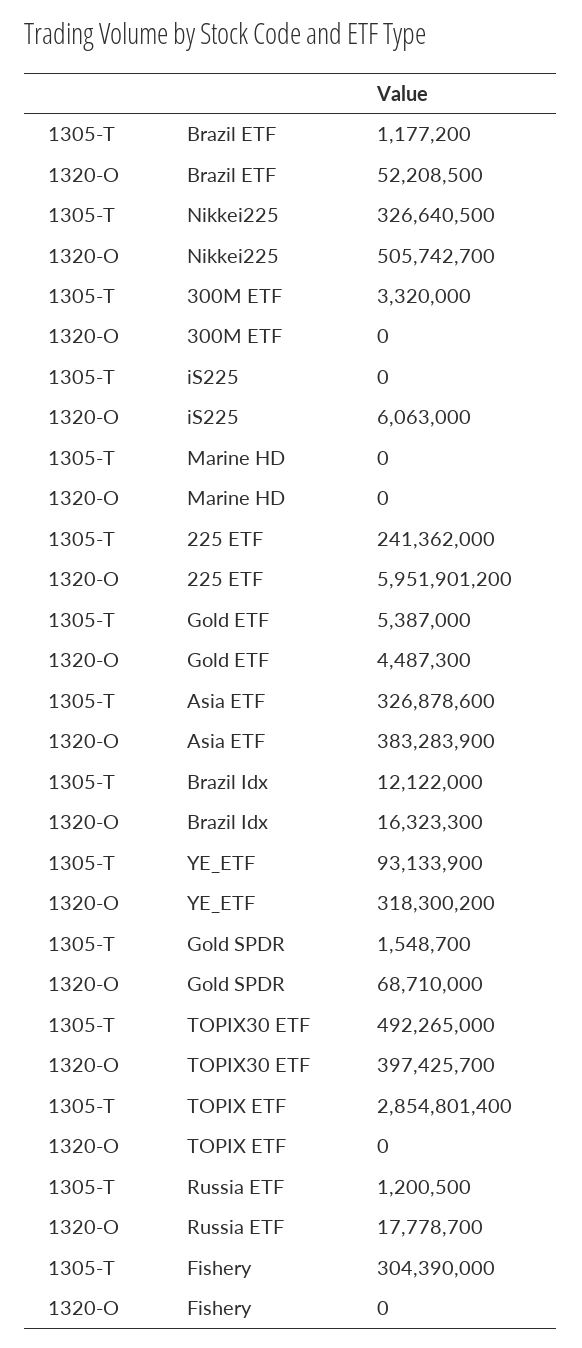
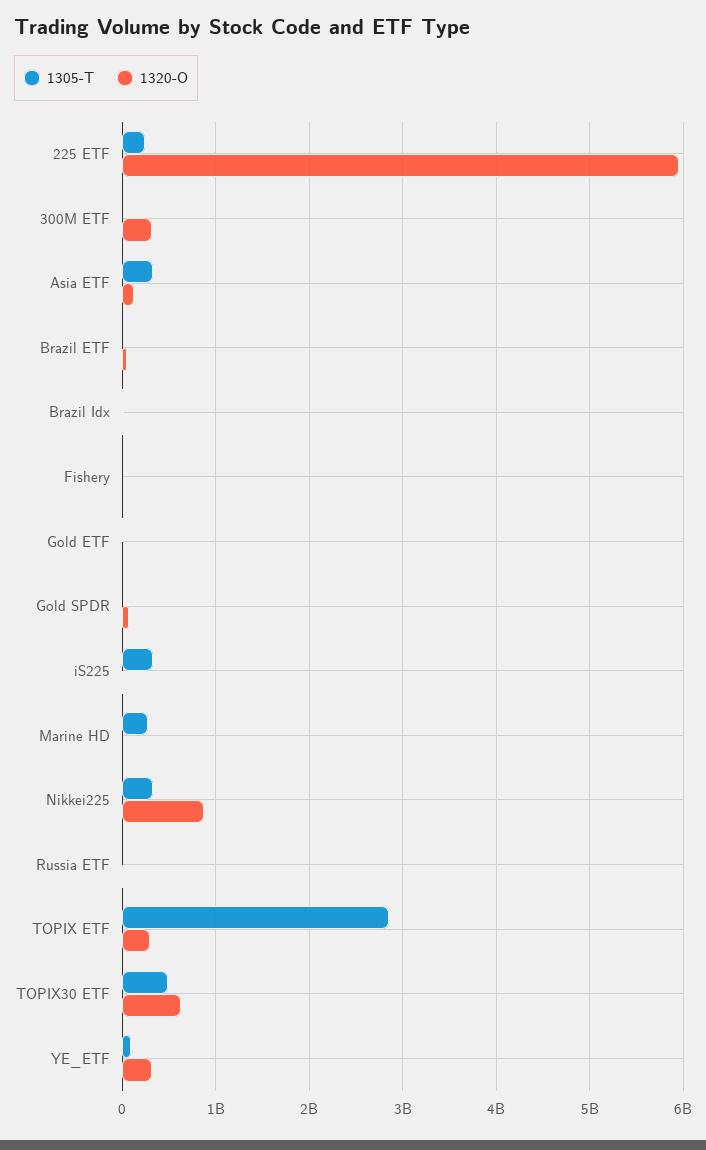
1320-O, Nikkei225: 505742700 -> 900000000
1320-O, 300M ETF: 0 -> 300000000
1305-T, iS225: 0 -> 300000000
1305-T, Marine HD: 0 -> 300000000
1320-O, Asia ETF: 383283900 -> 100000000
1320-O, TOPIX30 ETF: 397425700 -> 600000000
1320-O, TOPIX ETF: 0 -> 300000000
1305-T, Fishery: 304390000 -> 0

